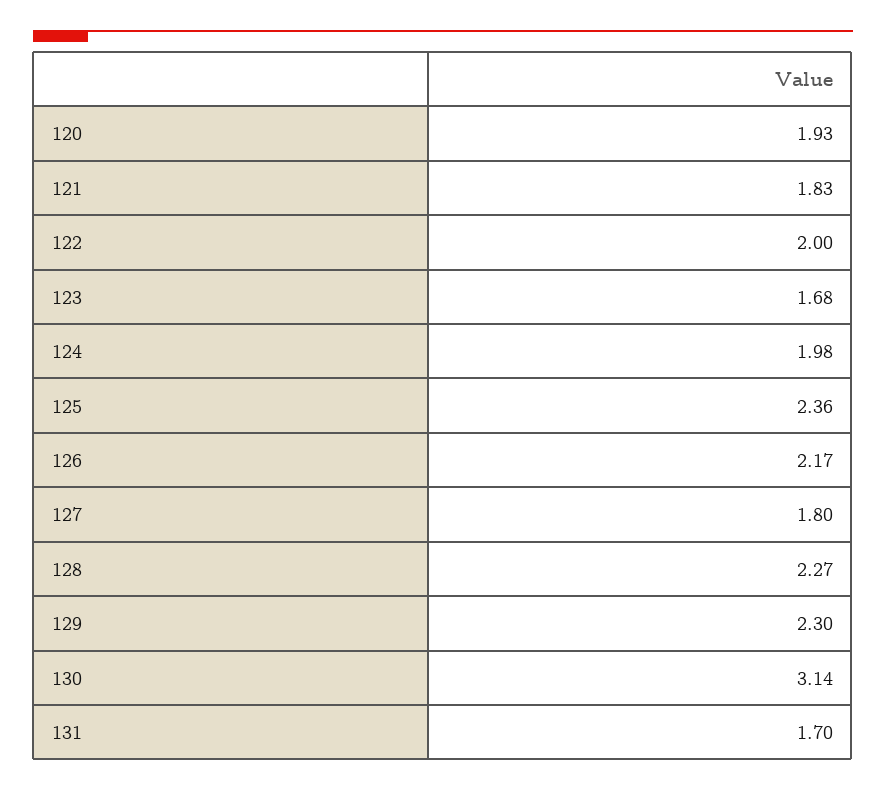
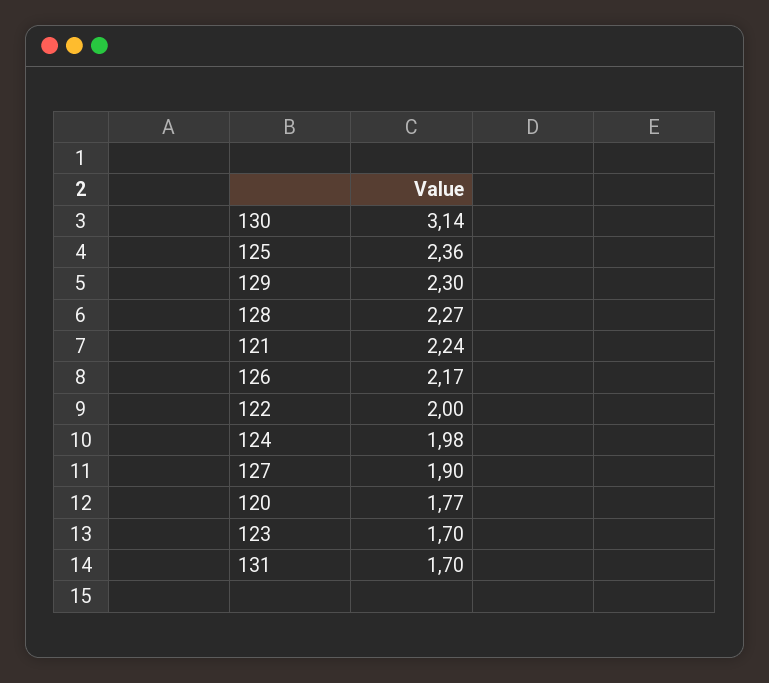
120: 1.93 -> 1.77
121: 1.83 -> 2.24
123: 1.68 -> 1.7
127: 1.8 -> 1.9

